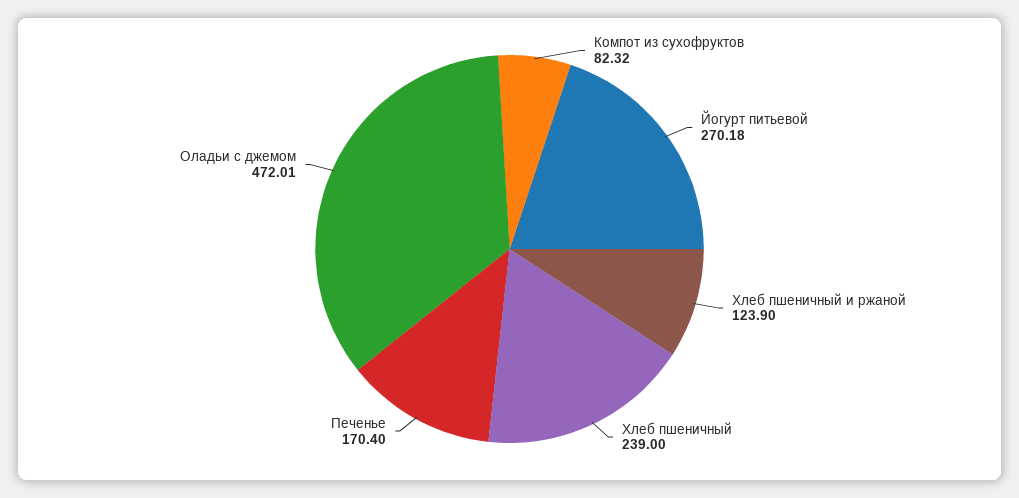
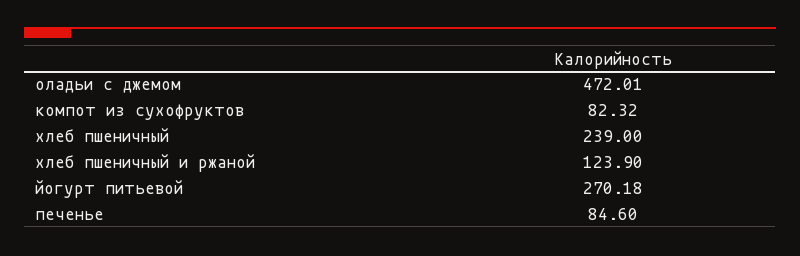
Печенье: 170.4 -> 84.6

